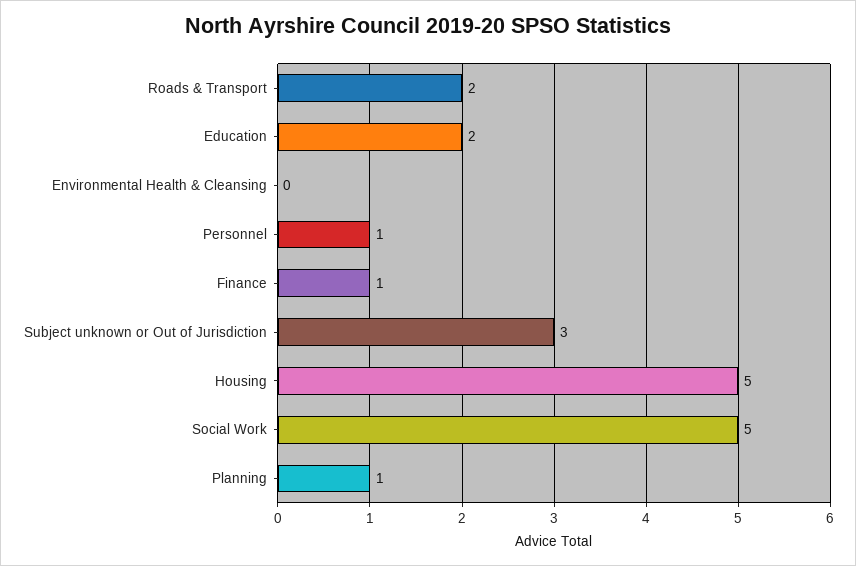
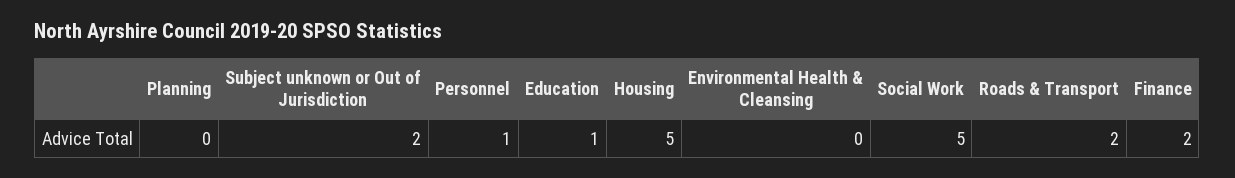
Education: 2 -> 1
Finance: 1 -> 2
Subject unknown or Out of Jurisdiction: 3 -> 2
Planning: 1 -> 0

